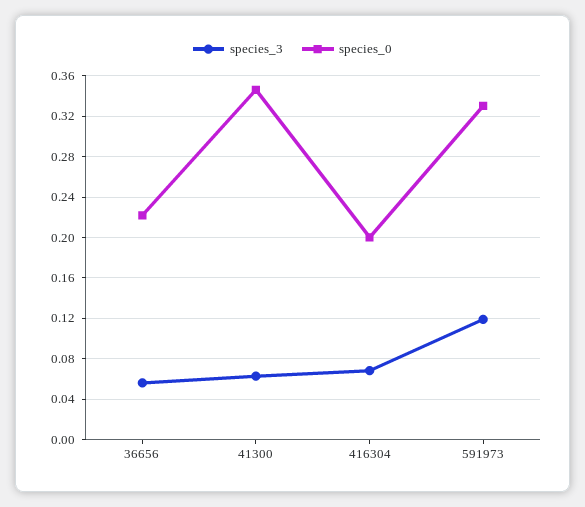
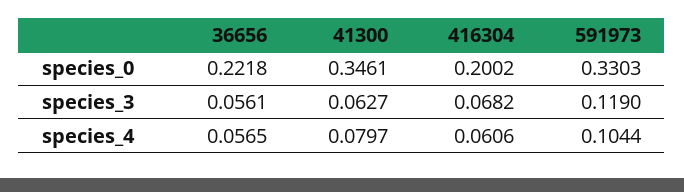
species_4, 36656: none -> 0.0565
species_4, 41300: none -> 0.0797
species_4, 416304: none -> 0.0606
species_4, 591973: none -> 0.1044

